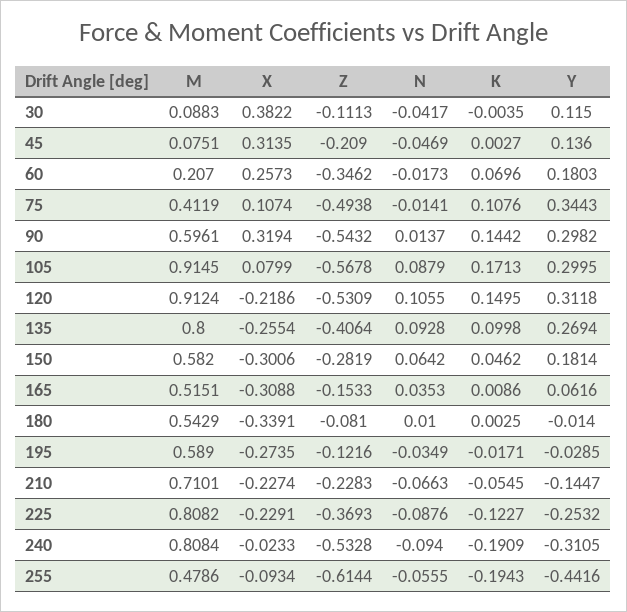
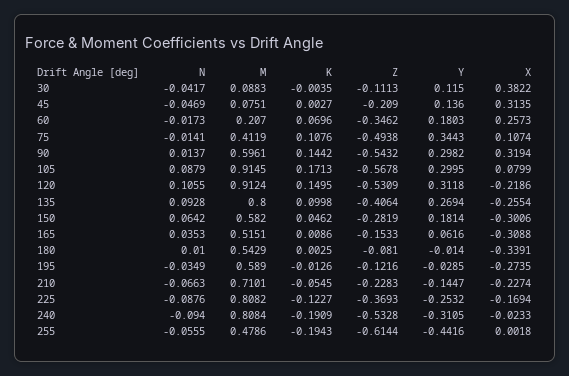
K, 195: -0.0171 -> -0.0126
X, 225: -0.2291 -> -0.1694
X, 255: -0.0934 -> 0.0018

